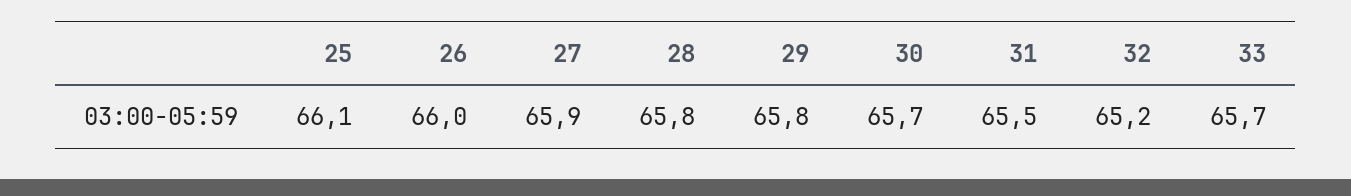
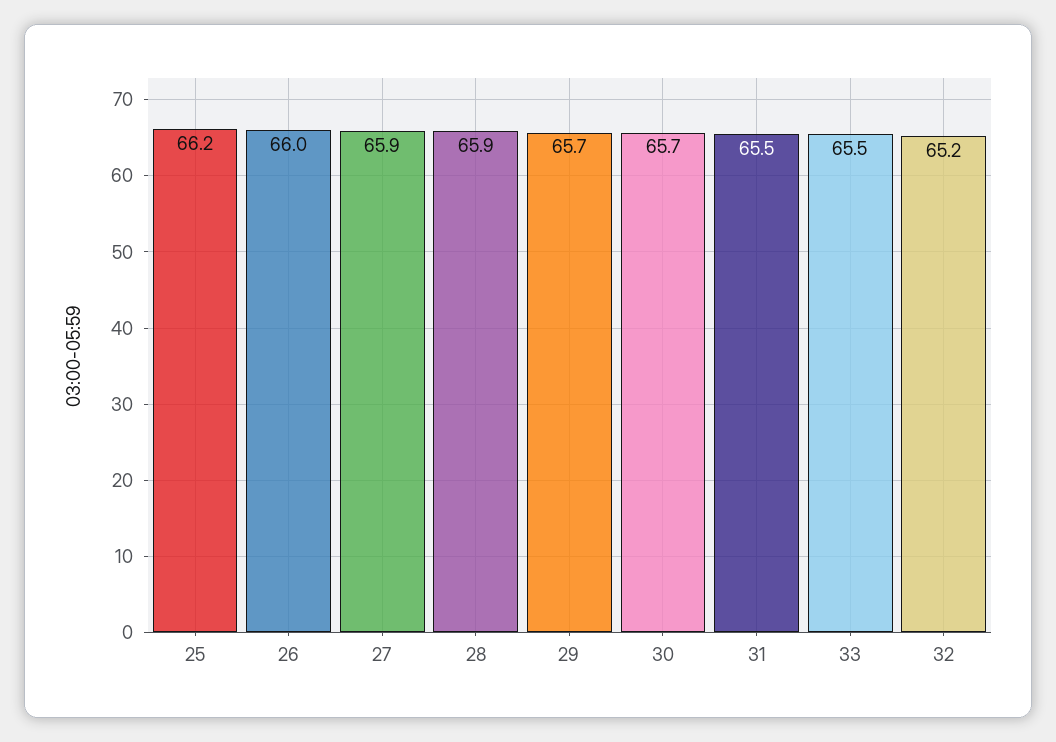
25: 66.1 -> 66.2
28: 65.8 -> 65.9
29: 65.8 -> 65.7
33: 65.7 -> 65.5

